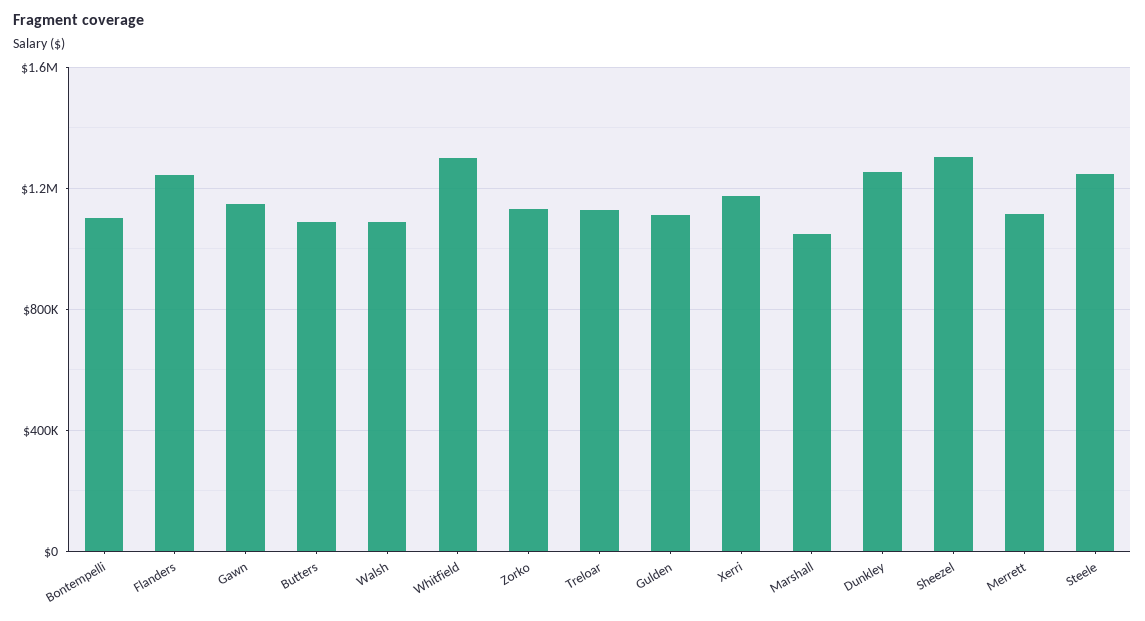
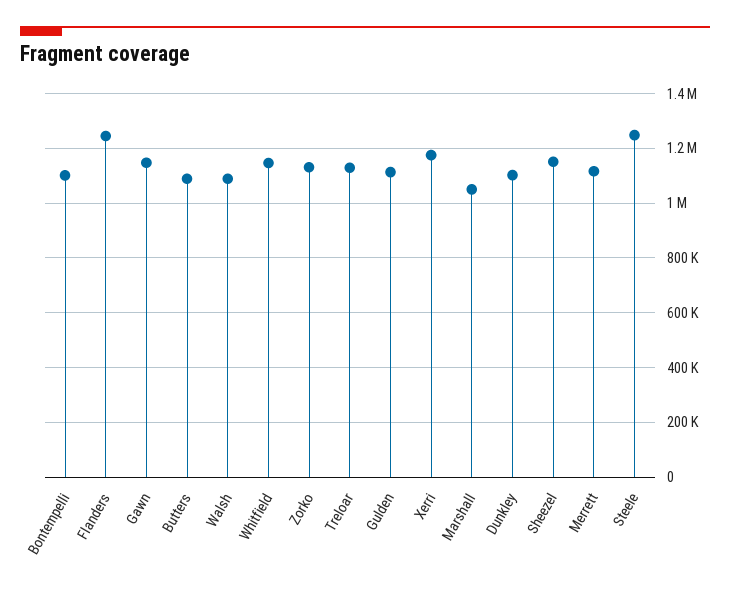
Whitfield: 1300000 -> 1150000
Dunkley: 1250000 -> 1100000
Sheezel: 1300000 -> 1150000

